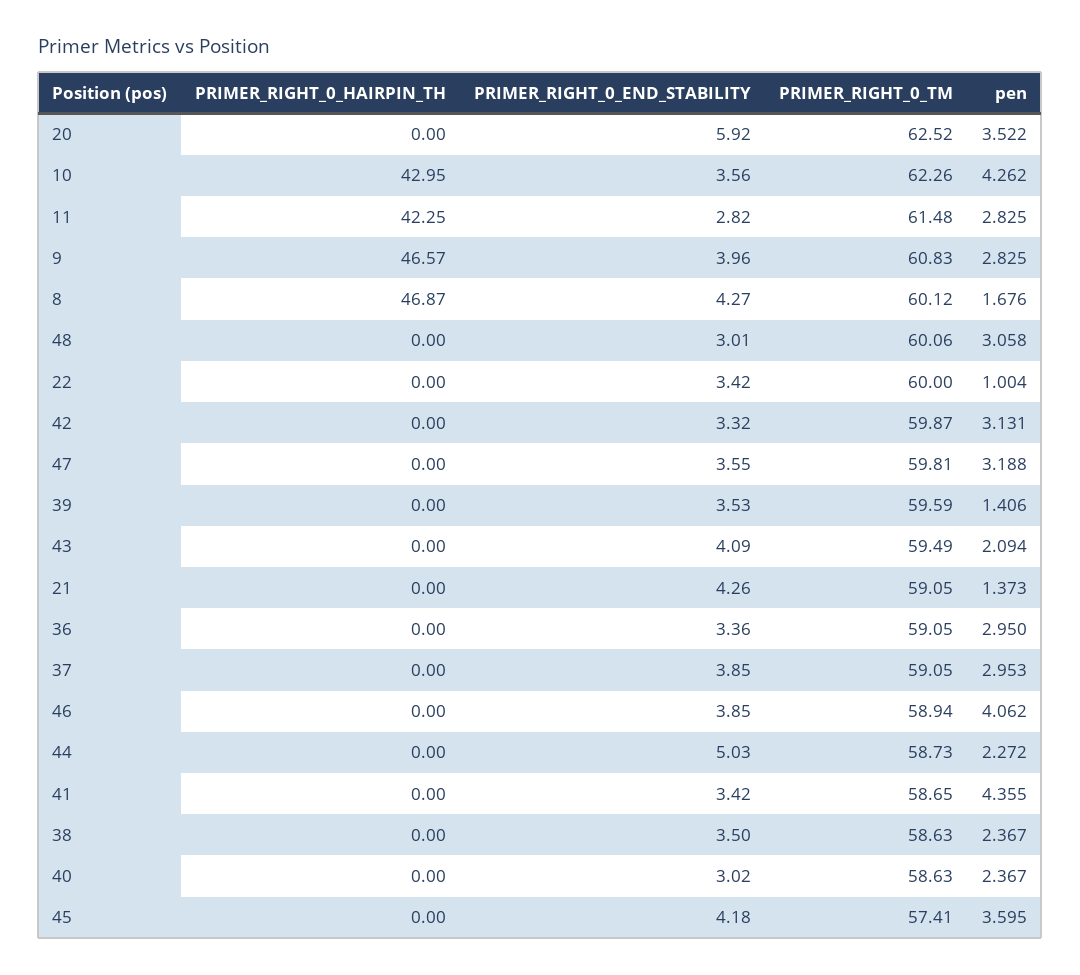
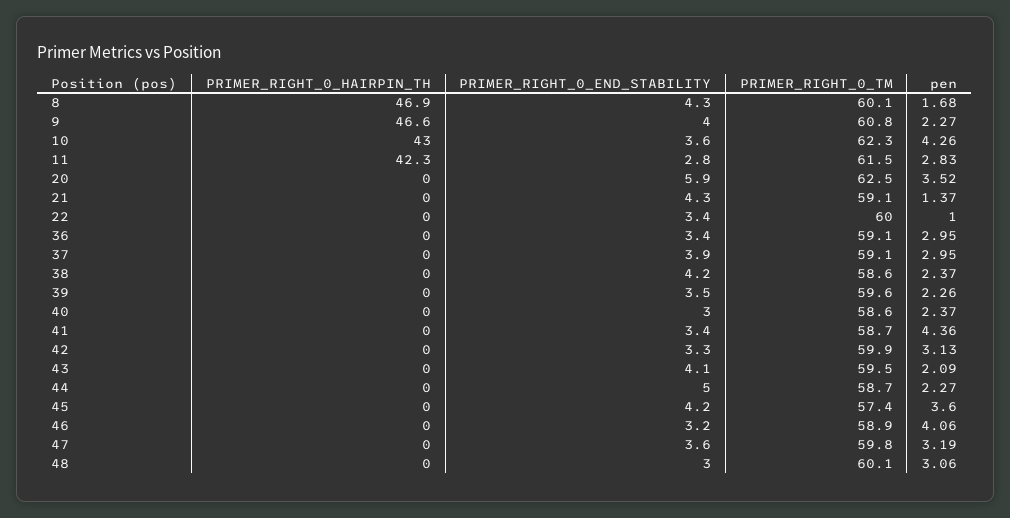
pen, 9: 2.825 -> 2.27
pen, 39: 1.406 -> 2.26
PRIMER_RIGHT_0_END_STABILITY, 46: 3.85 -> 3.2
PRIMER_RIGHT_0_END_STABILITY, 38: 3.5 -> 4.2

